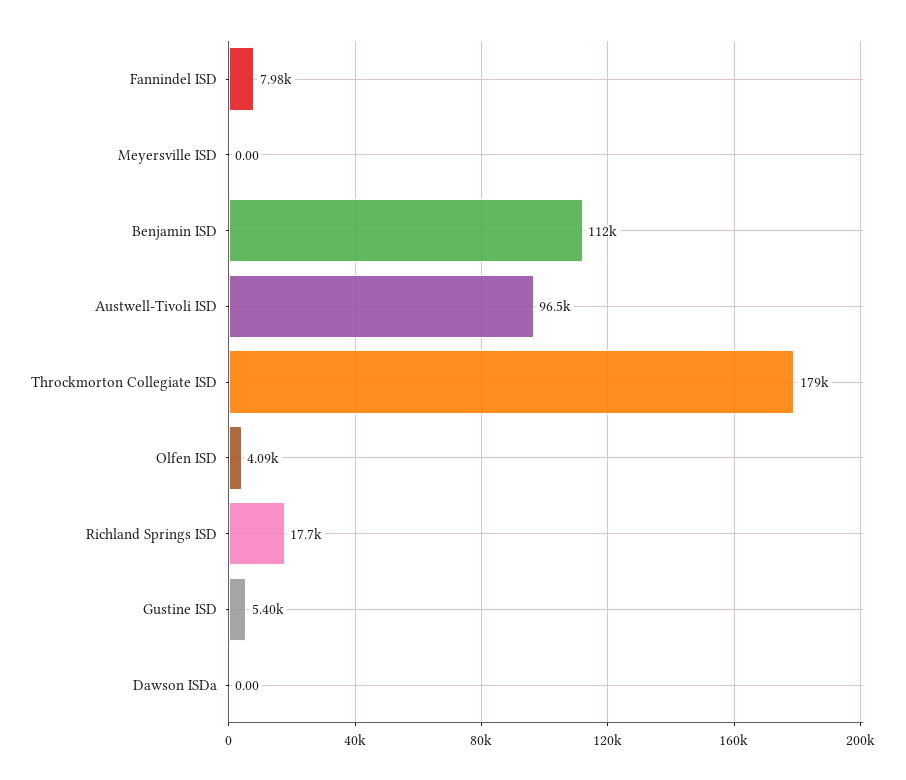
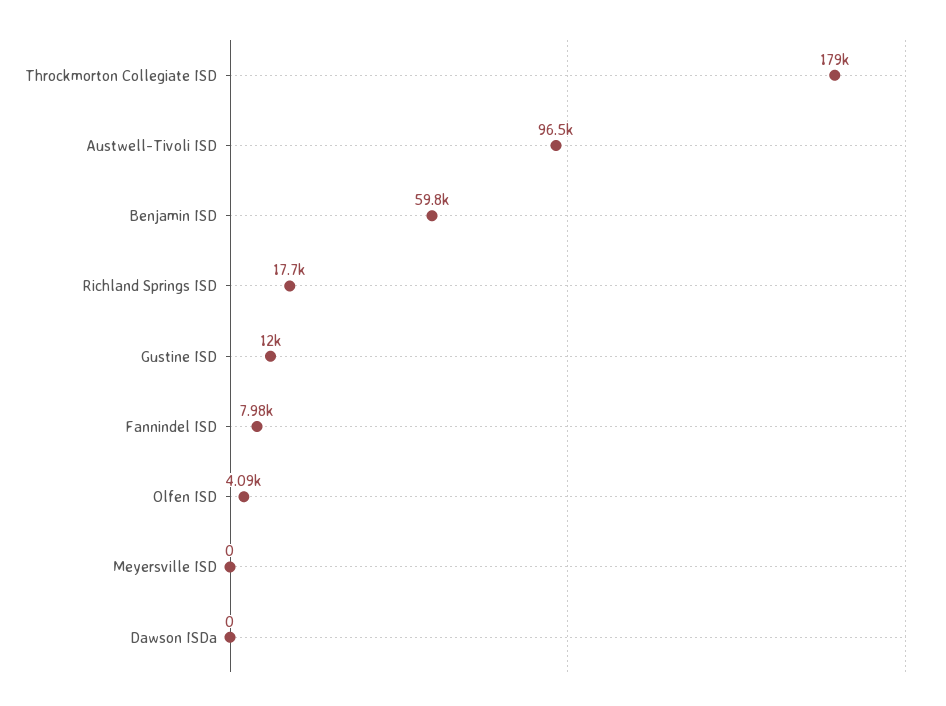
Benjamin ISD: 112000 -> 59800
Gustine ISD: 5400 -> 12000

